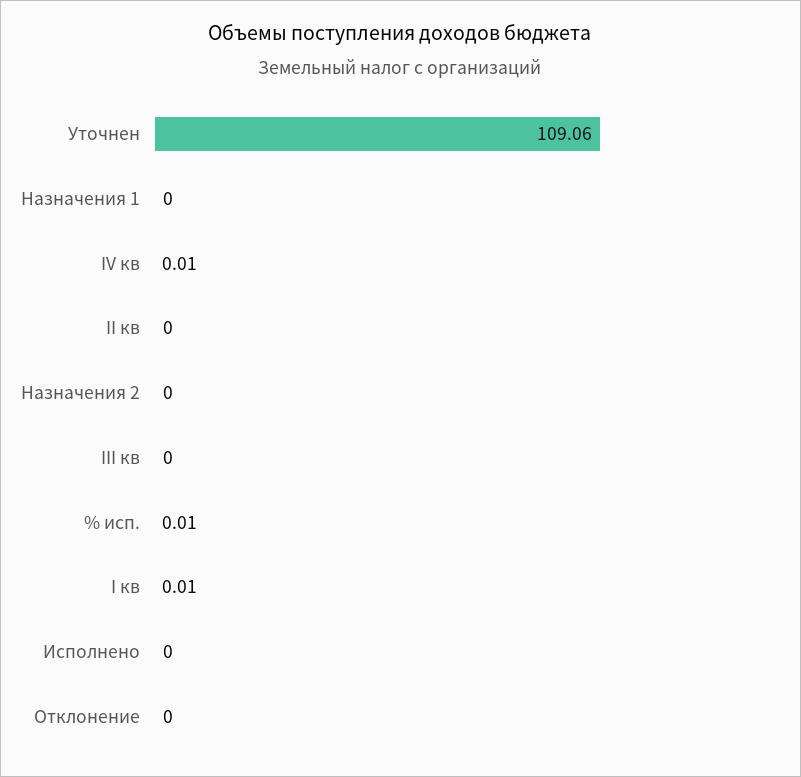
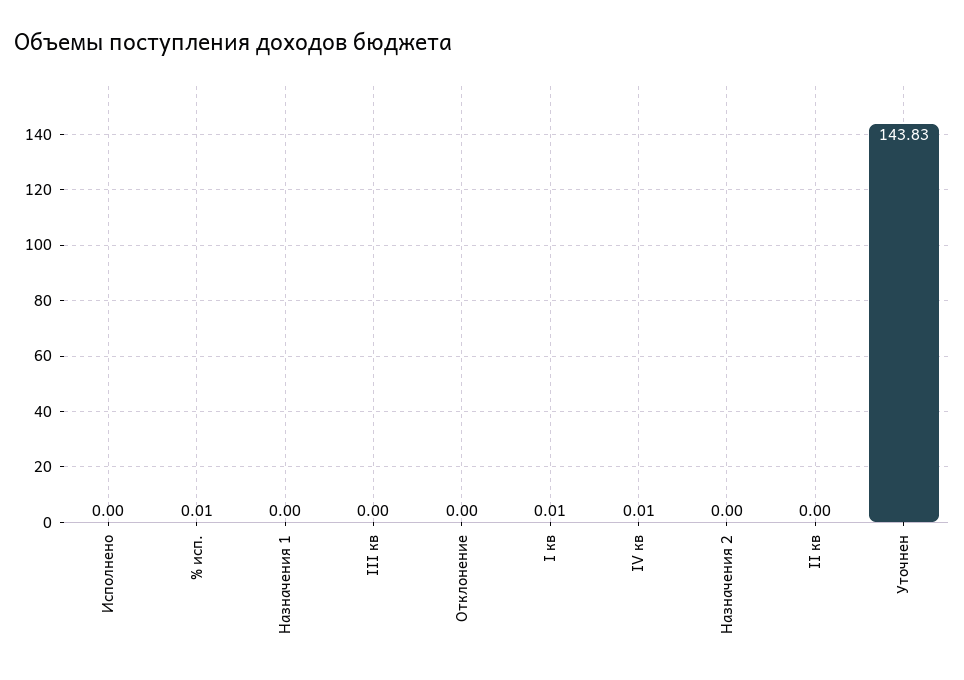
Уточнен: 109.06 -> 143.83

